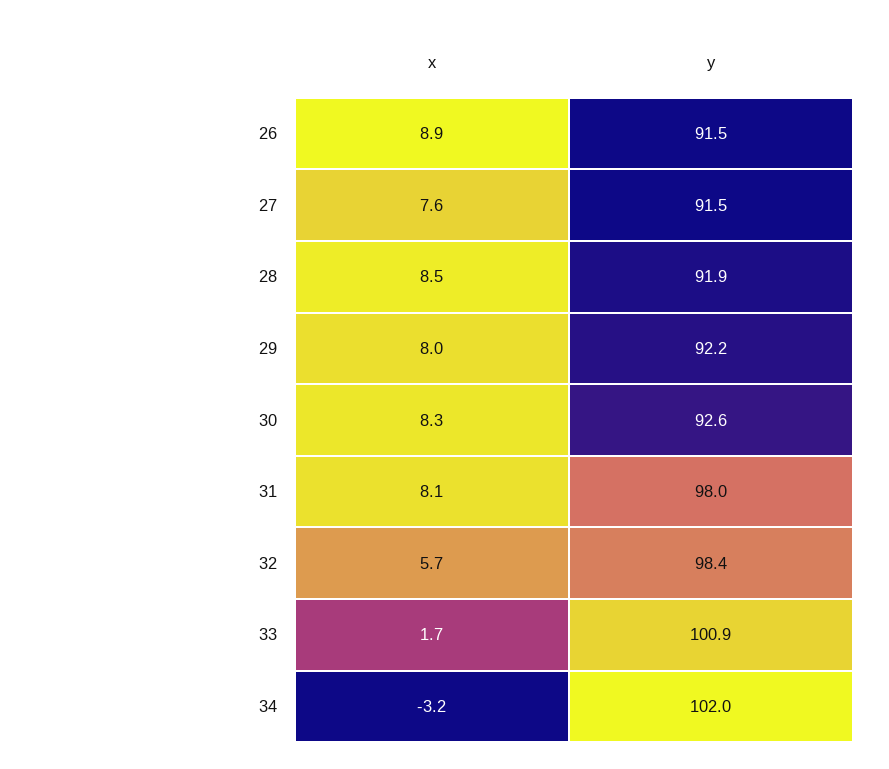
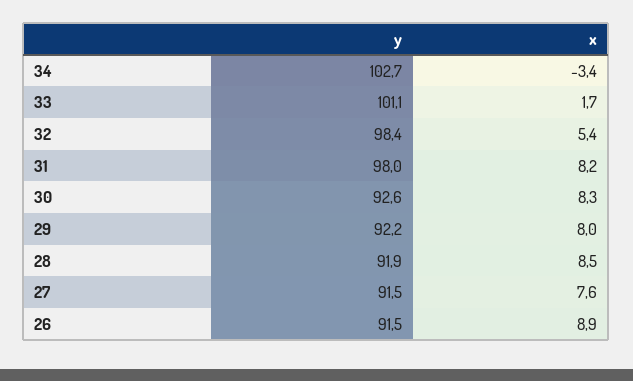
x, 31: 8.1 -> 8.2
x, 32: 5.7 -> 5.4
y, 33: 100.9 -> 101.1
x, 34: -3.2 -> -3.4
y, 34: 102 -> 102.7

